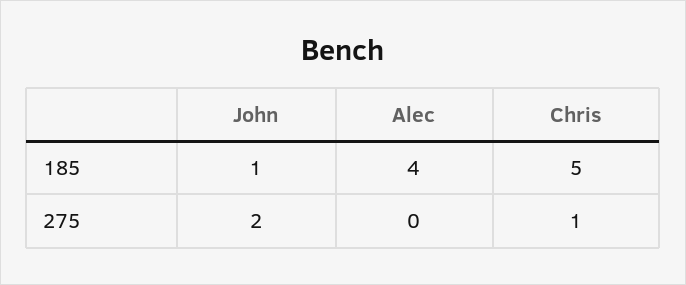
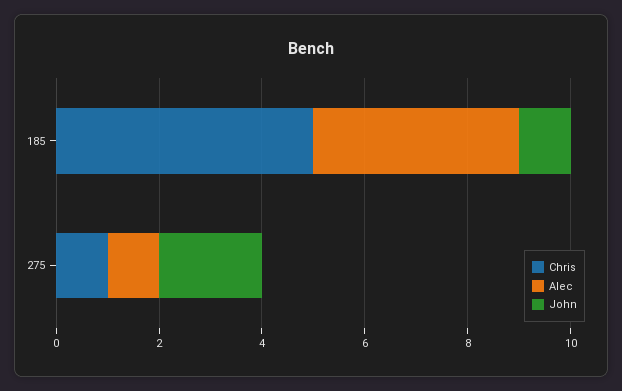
Alec, 275: 0 -> 1

